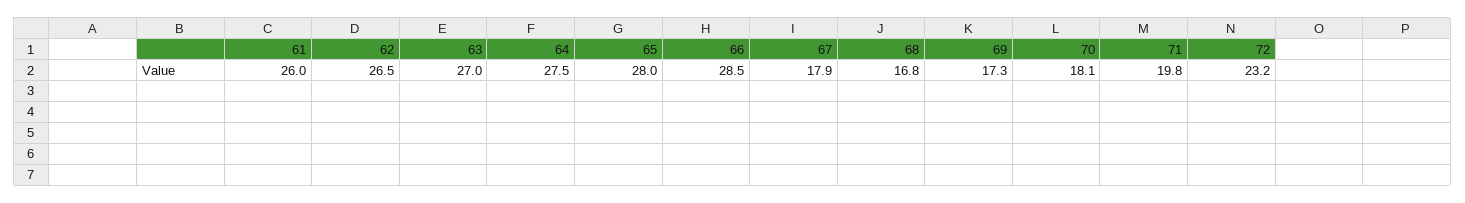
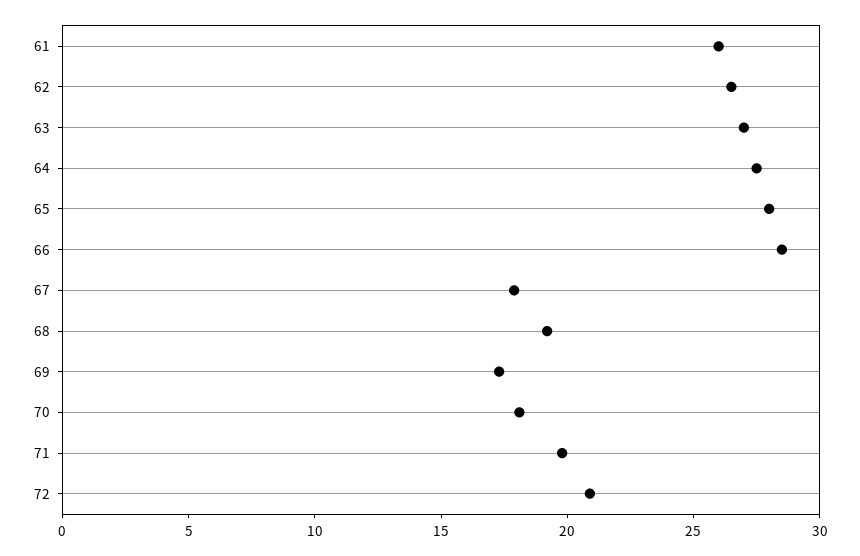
68: 16.8 -> 19
72: 23.2 -> 21

